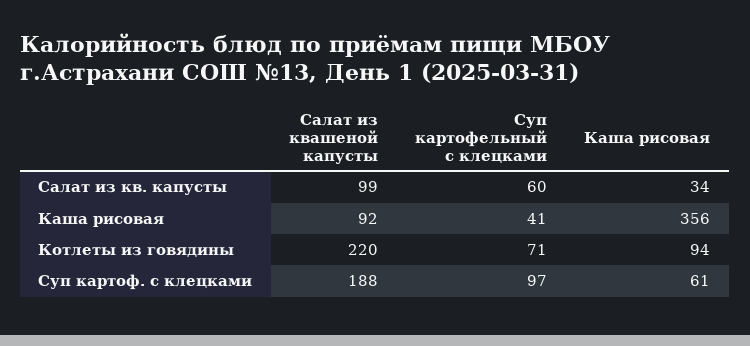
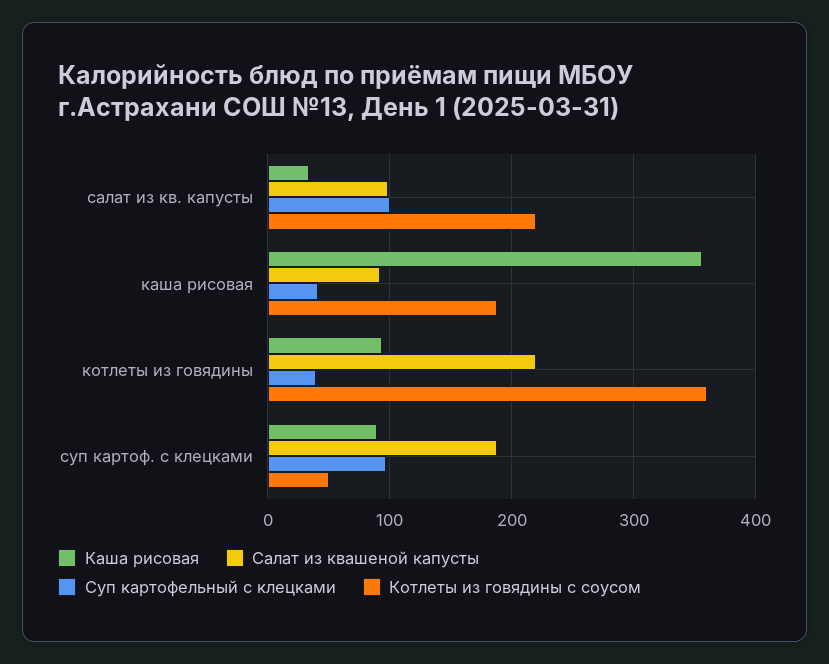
Суп картофельный с клецками, Салат из кв. капусты: 60 -> 100
Суп картофельный с клецками, Котлеты из говядины: 71 -> 40
Каша рисовая, Суп картоф. с клецками: 61 -> 90
Котлеты из говядины с соусом, Салат из кв. капусты: none -> 220
Котлеты из говядины с соусом, Каша рисовая: none -> 190
Котлеты из говядины с соусом, Котлеты из говядины: none -> 360
Котлеты из говядины с соусом, Суп картоф. с клецками: none -> 50

